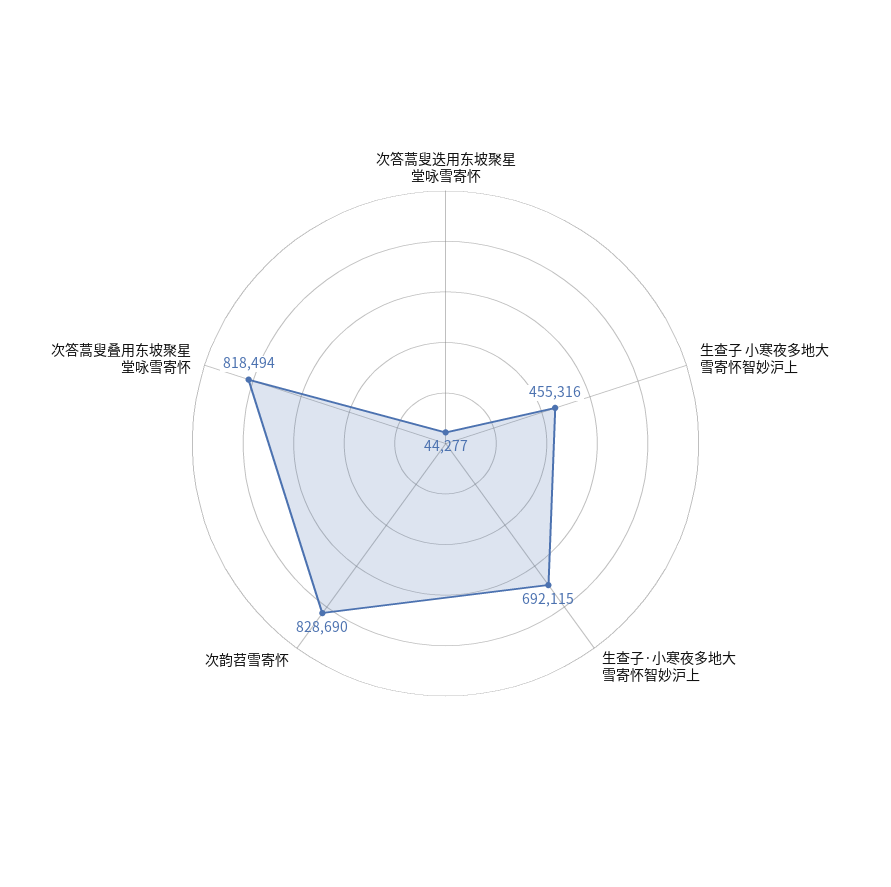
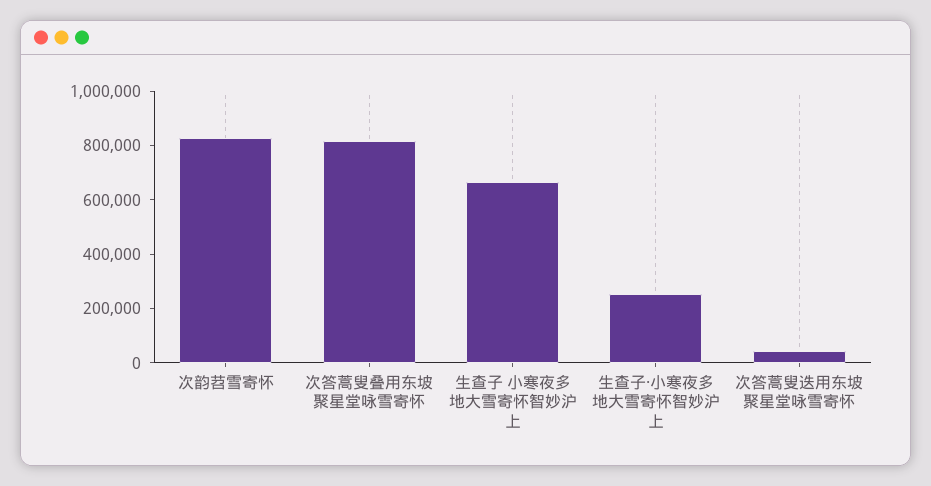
生查子 小寒夜多地大雪寄怀智妙沪上: 455316 -> 650000
生查子·小寒夜多地大雪寄怀智妙沪上: 692115 -> 250000

